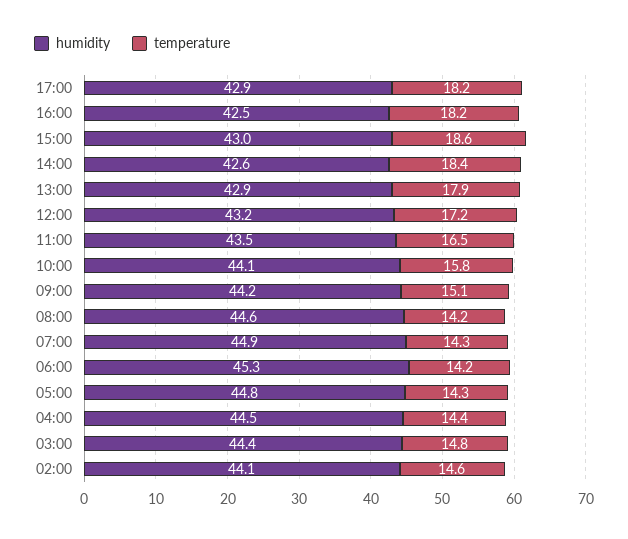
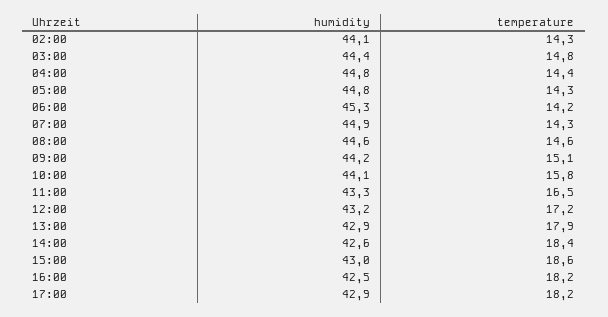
humidity, 11:00: 43.5 -> 43.3
temperature, 08:00: 14.2 -> 14.6
humidity, 04:00: 44.5 -> 44.8
temperature, 02:00: 14.6 -> 14.3

